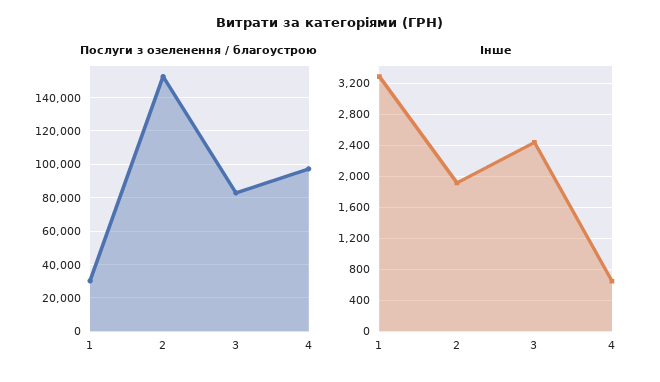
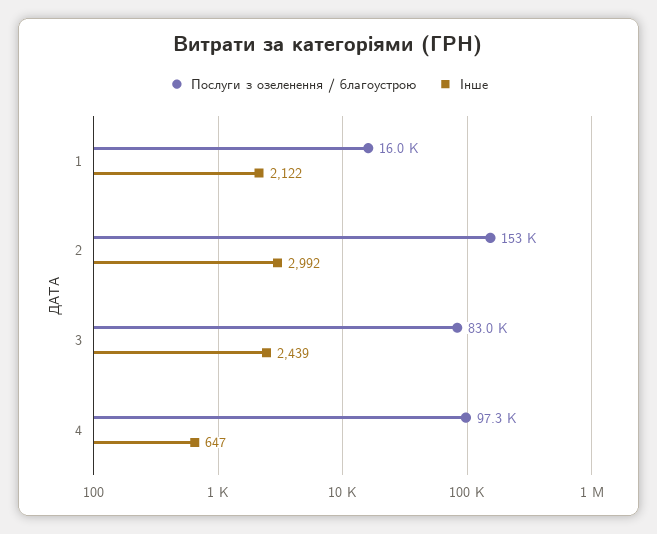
Послуги з озеленення / благоустрою, 1: 30000 -> 16000
Інше, 1: 3300 -> 2122
Інше, 2: 1900 -> 2992

